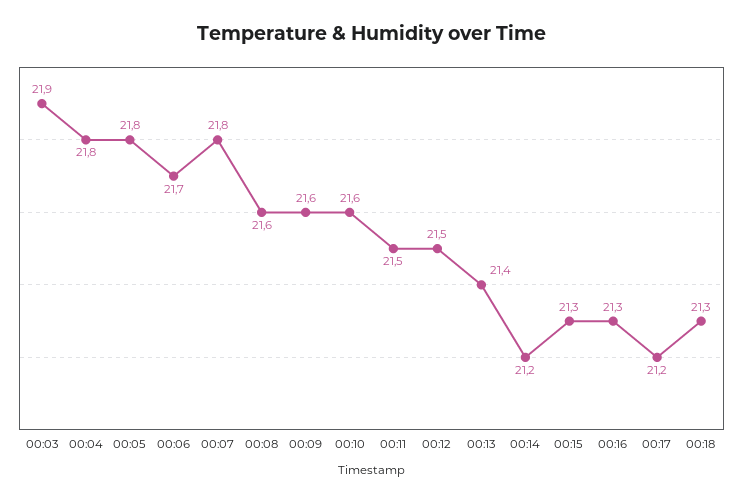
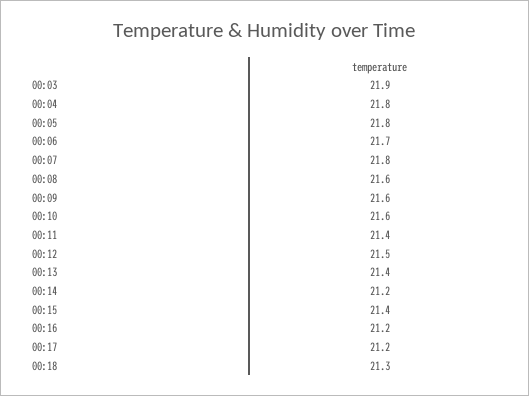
00:11: 21.5 -> 21.4
00:15: 21.3 -> 21.4
00:16: 21.3 -> 21.2

